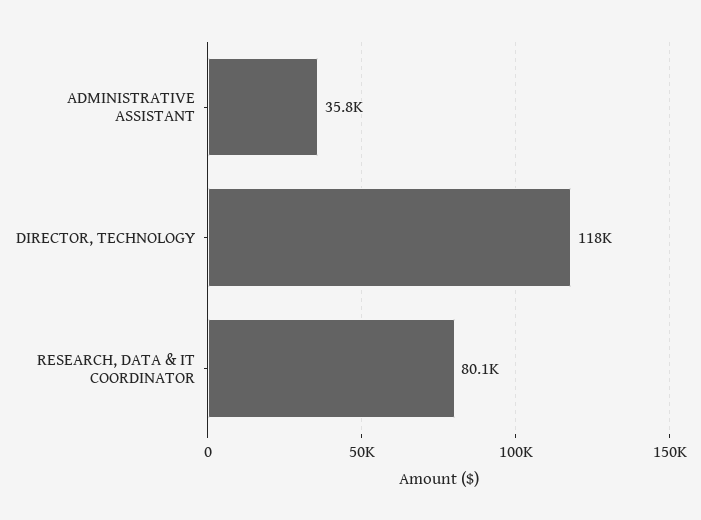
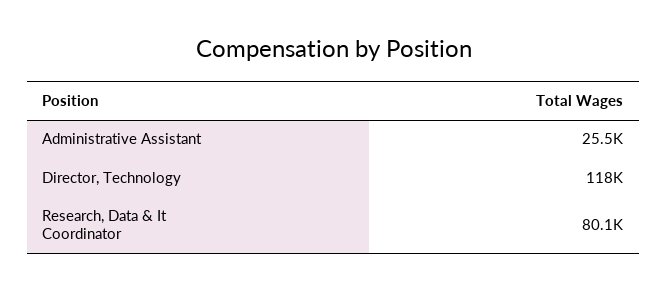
ADMINISTRATIVE ASSISTANT: 35800 -> 25500

